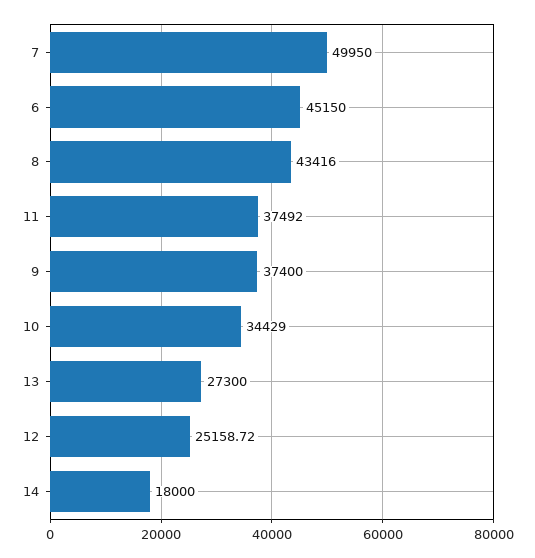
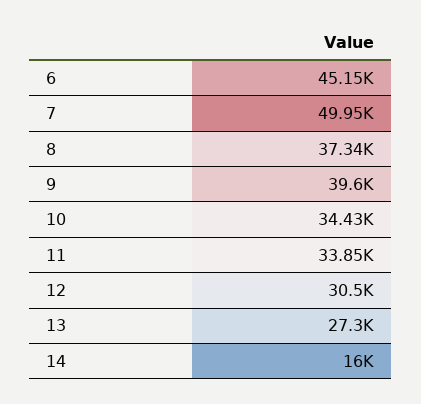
8: 43416 -> 37340
11: 37492 -> 33850
9: 37400 -> 39600
12: 25158.72 -> 30500
14: 18000 -> 16000

